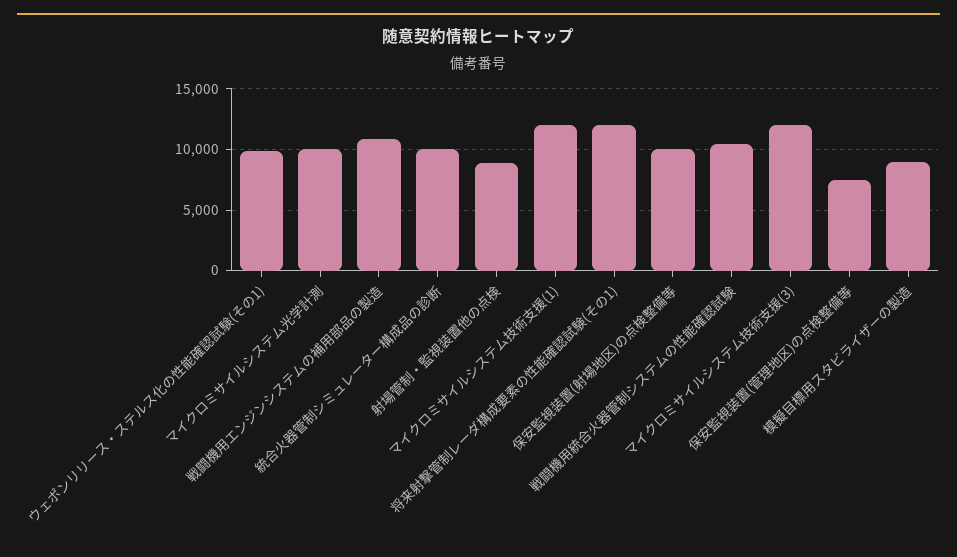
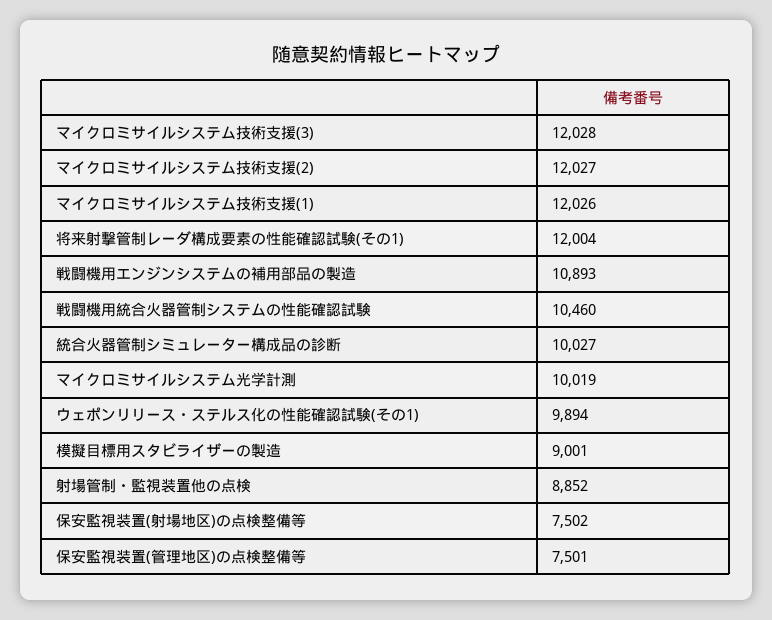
保安監視装置(射場地区)の点検整備等: 10000 -> 7502
マイクロミサイルシステム技術支援(2): none -> 12027

